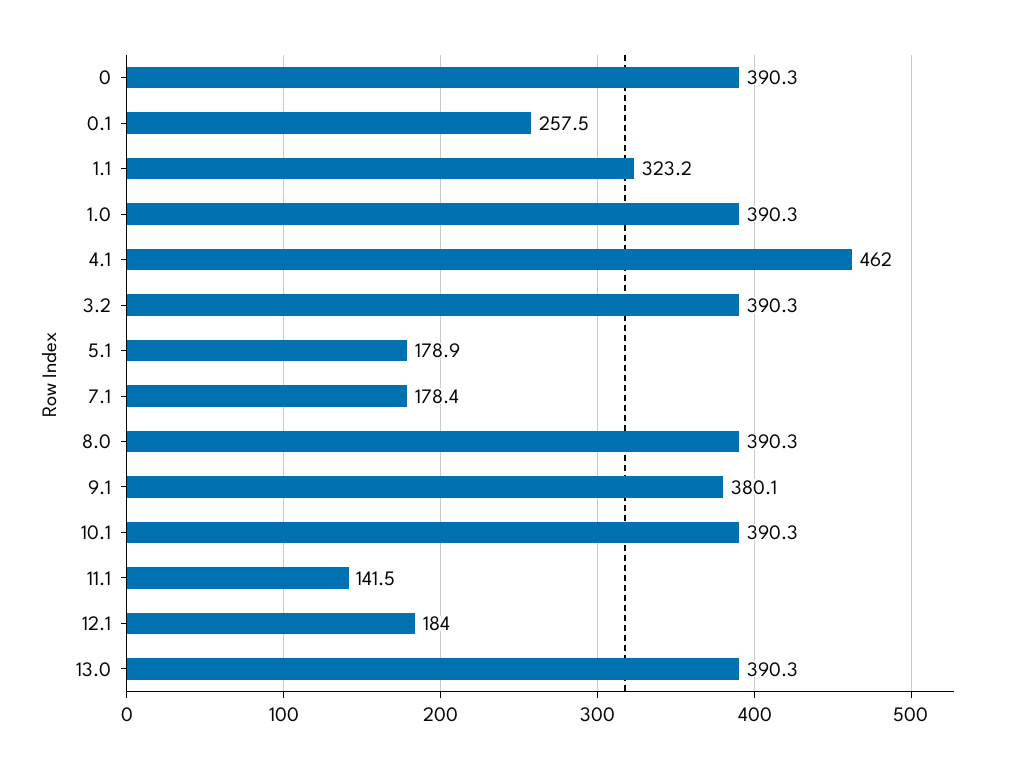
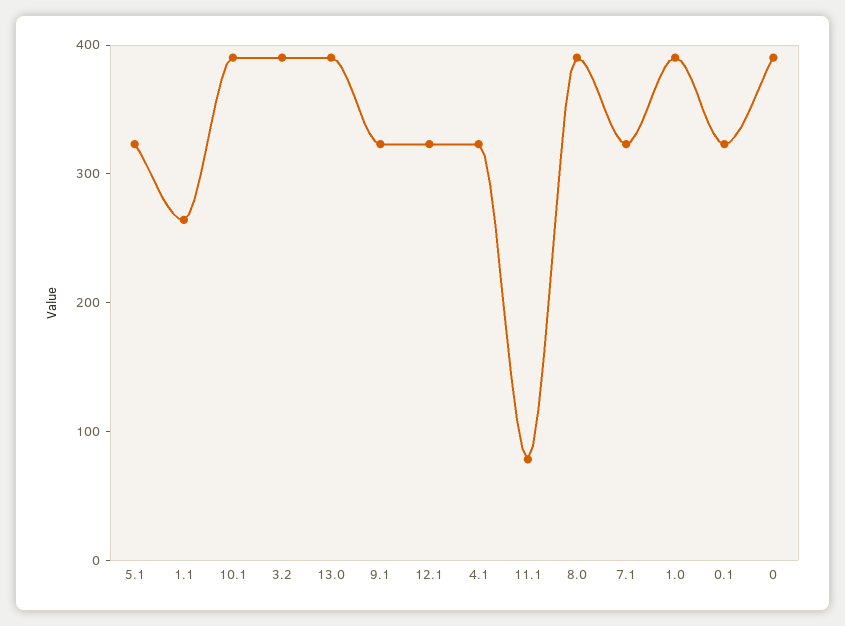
0.1: 257.5 -> 320
1.1: 323.2 -> 260
4.1: 462 -> 320
5.1: 178.9 -> 320
7.1: 178.4 -> 320
9.1: 380.1 -> 320
11.1: 141.5 -> 80
12.1: 184 -> 320

